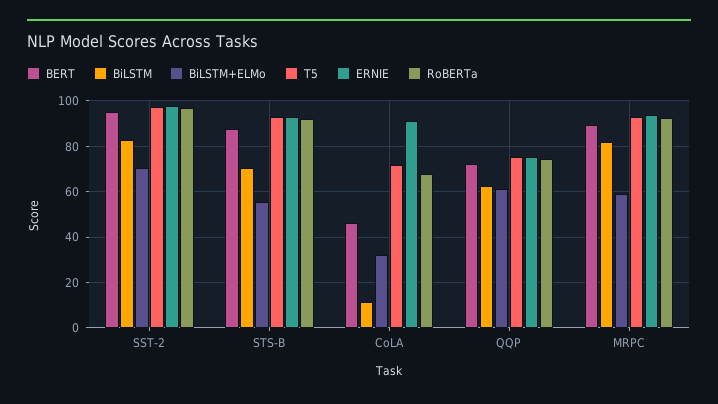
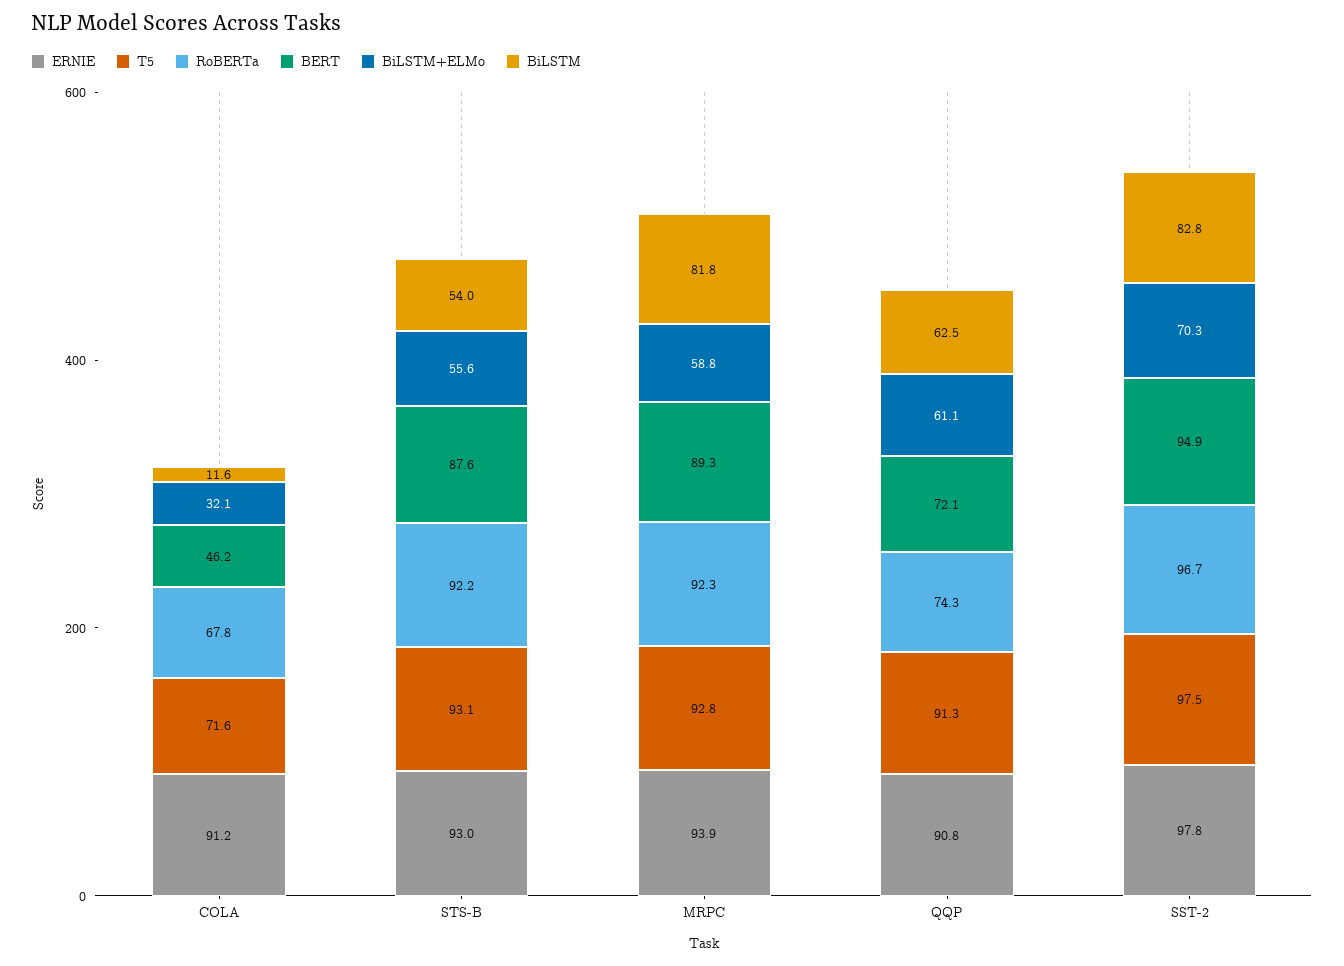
BiLSTM, STS-B: 70 -> 54
T5, QQP: 75 -> 91.3
ERNIE, QQP: 75 -> 90.8

